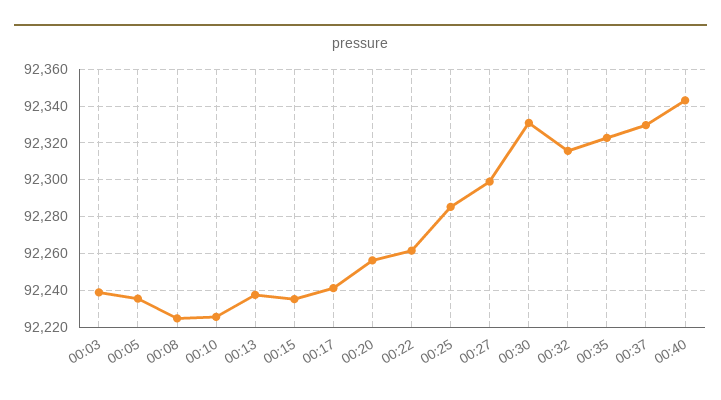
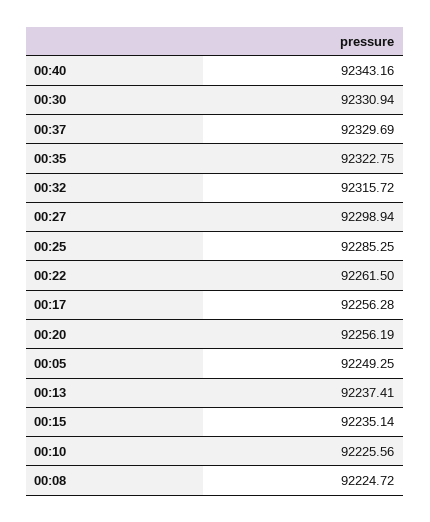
00:03: 92240 -> none
00:05: 92235 -> 92249.25
00:17: 92240 -> 92256.28

